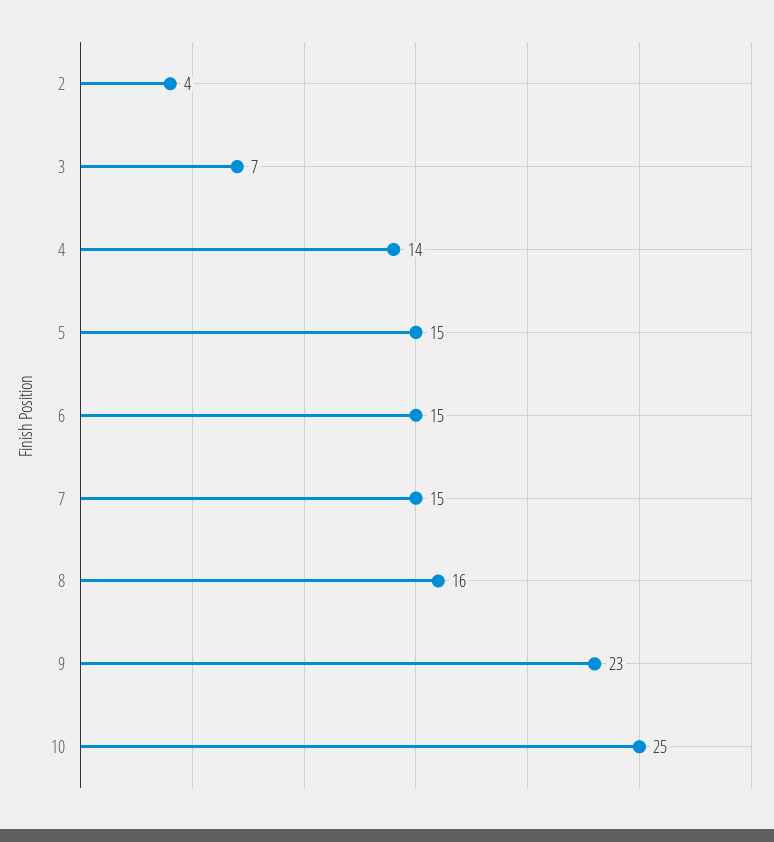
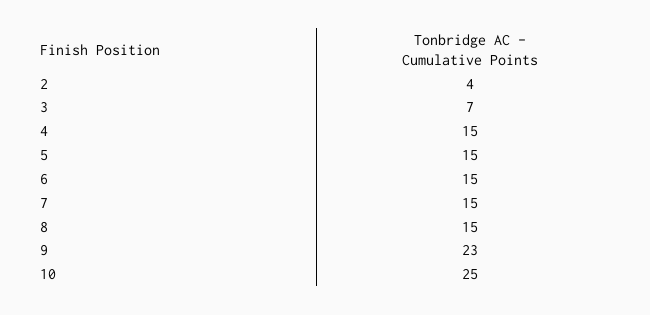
4: 14 -> 15
8: 16 -> 15

